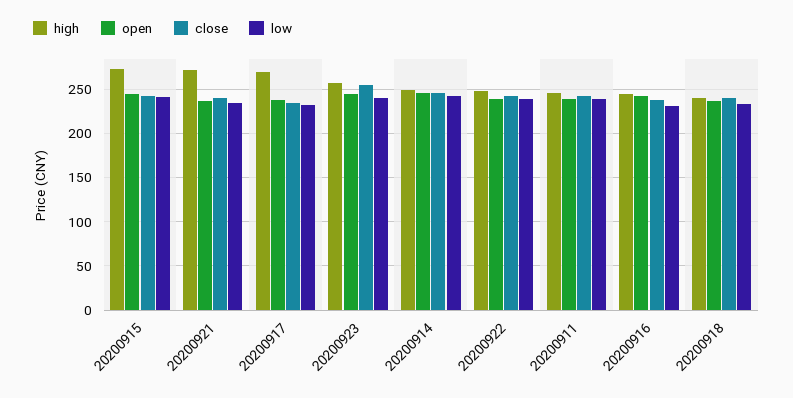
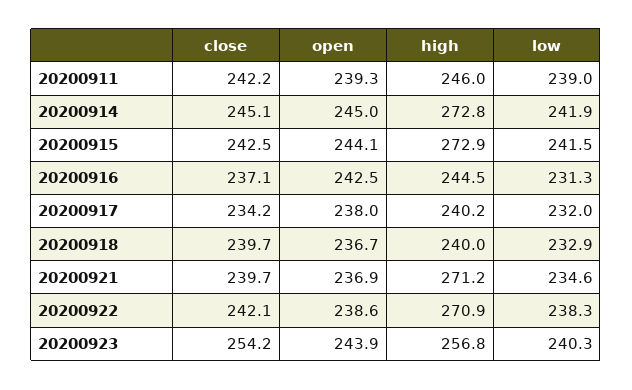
high, 20200917: 270 -> 240.2
high, 20200914: 250 -> 272.8
high, 20200922: 250 -> 270.9

